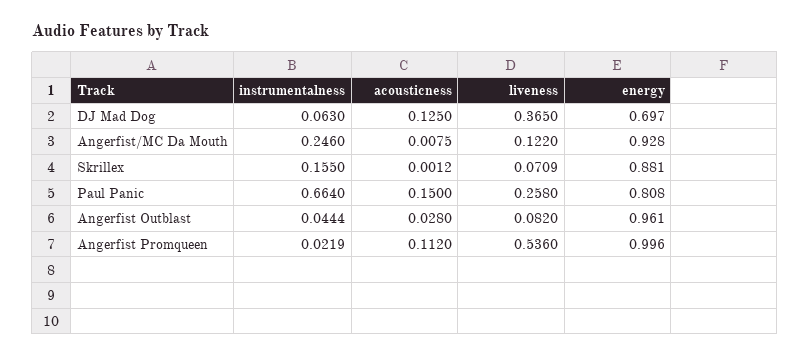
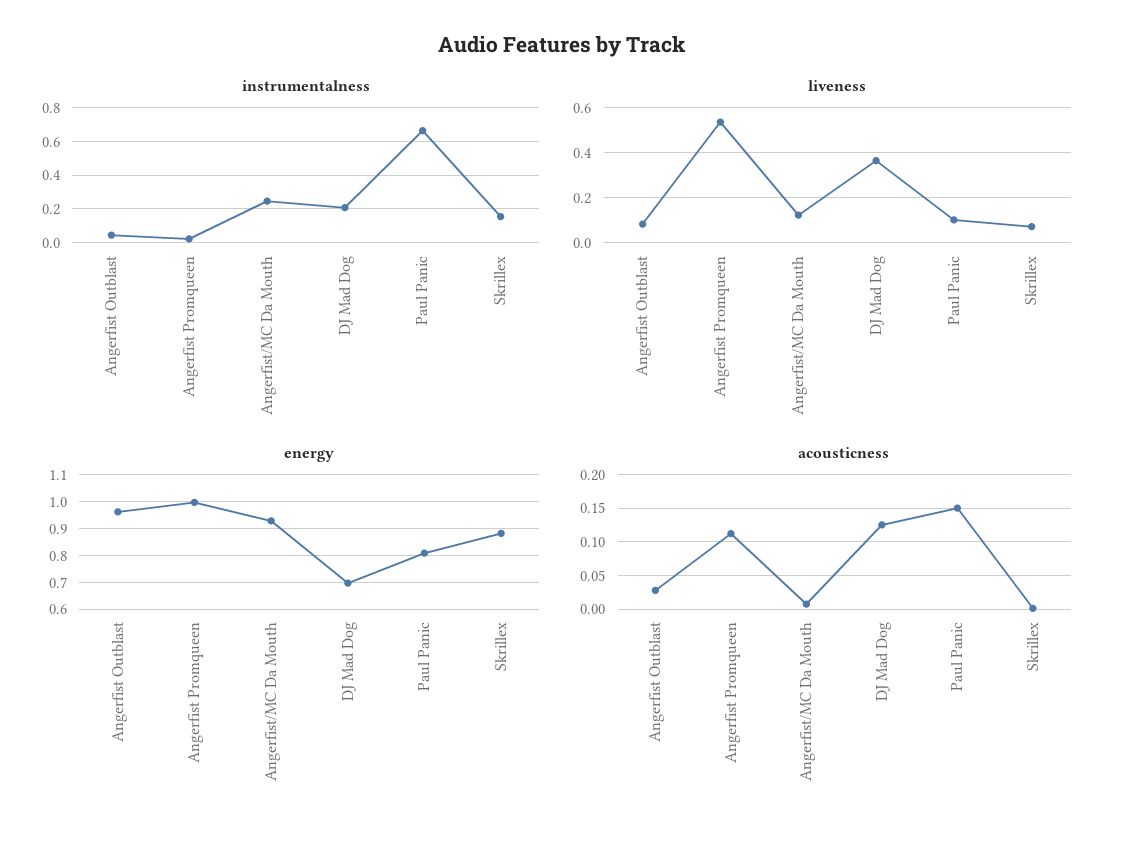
instrumentalness, DJ Mad Dog: 0.063 -> 0.2
liveness, Paul Panic: 0.258 -> 0.1

